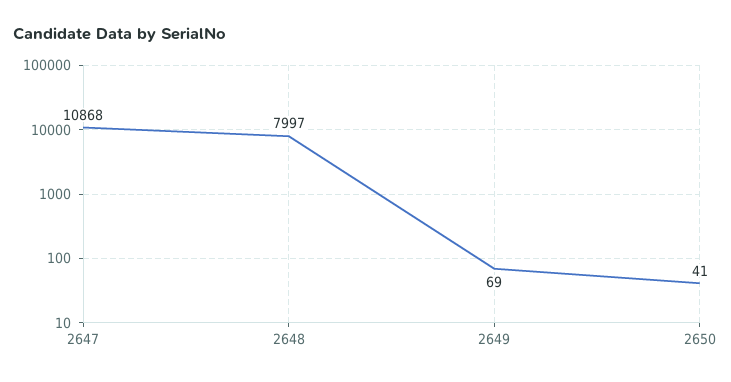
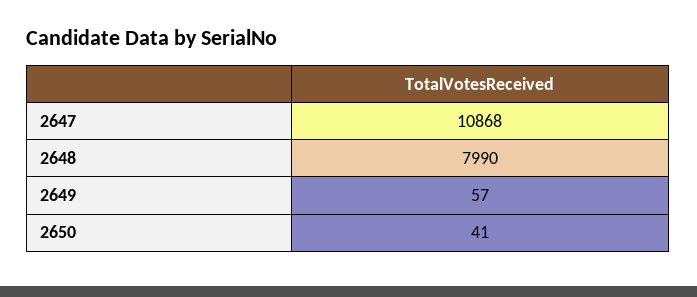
2648: 7997 -> 7990
2649: 69 -> 57

